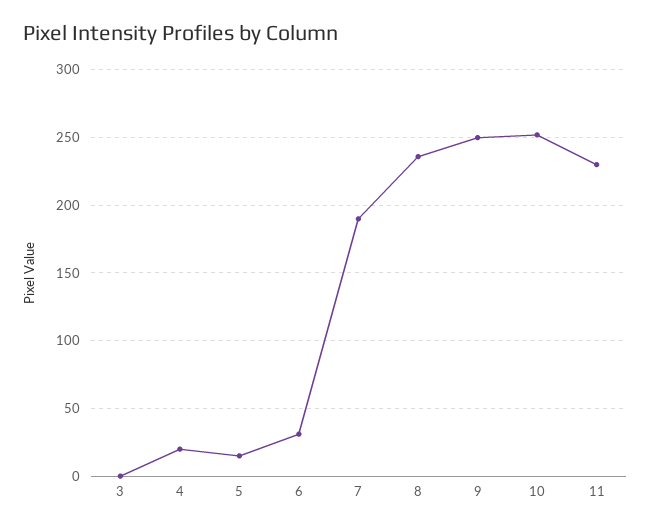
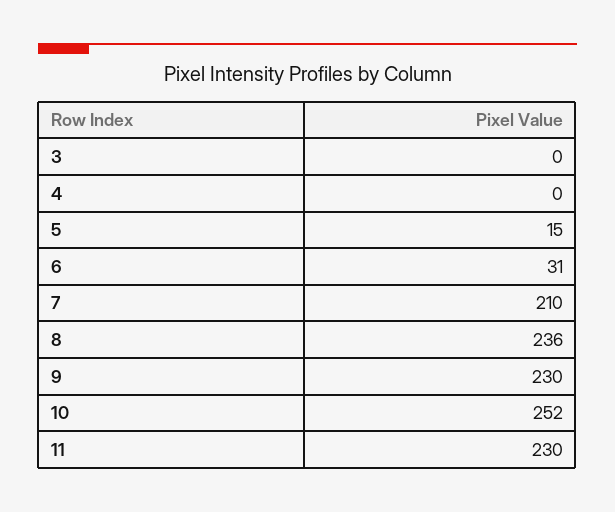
4: 20 -> 0
7: 190 -> 210
9: 250 -> 230

